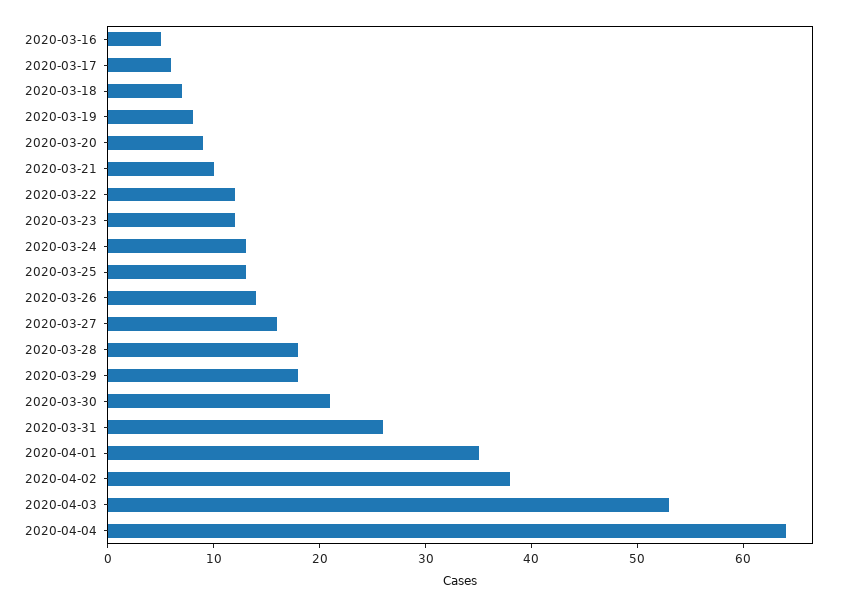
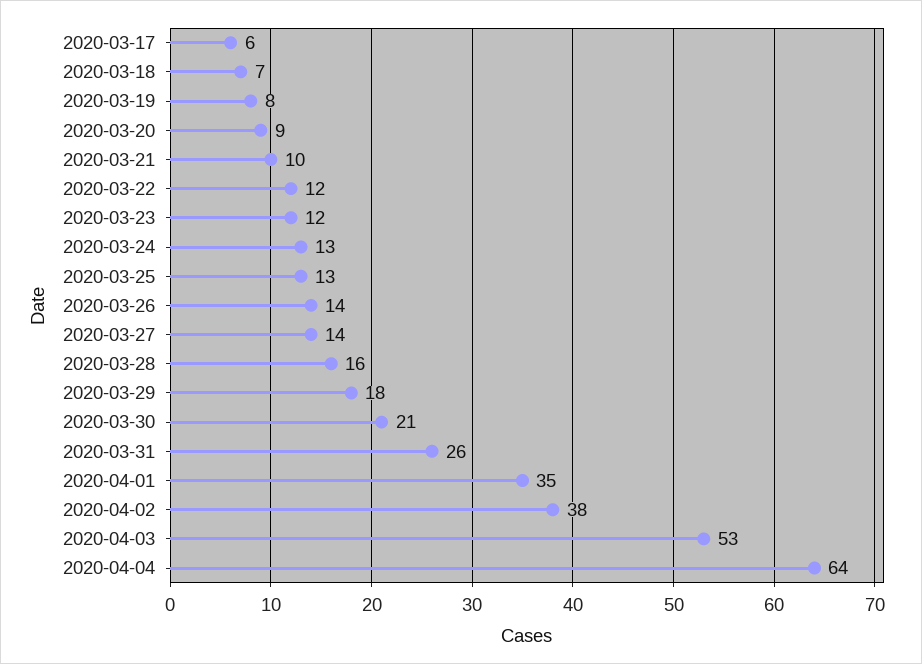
2020-03-16: 5 -> none
2020-03-27: 16 -> 14
2020-03-28: 18 -> 16

